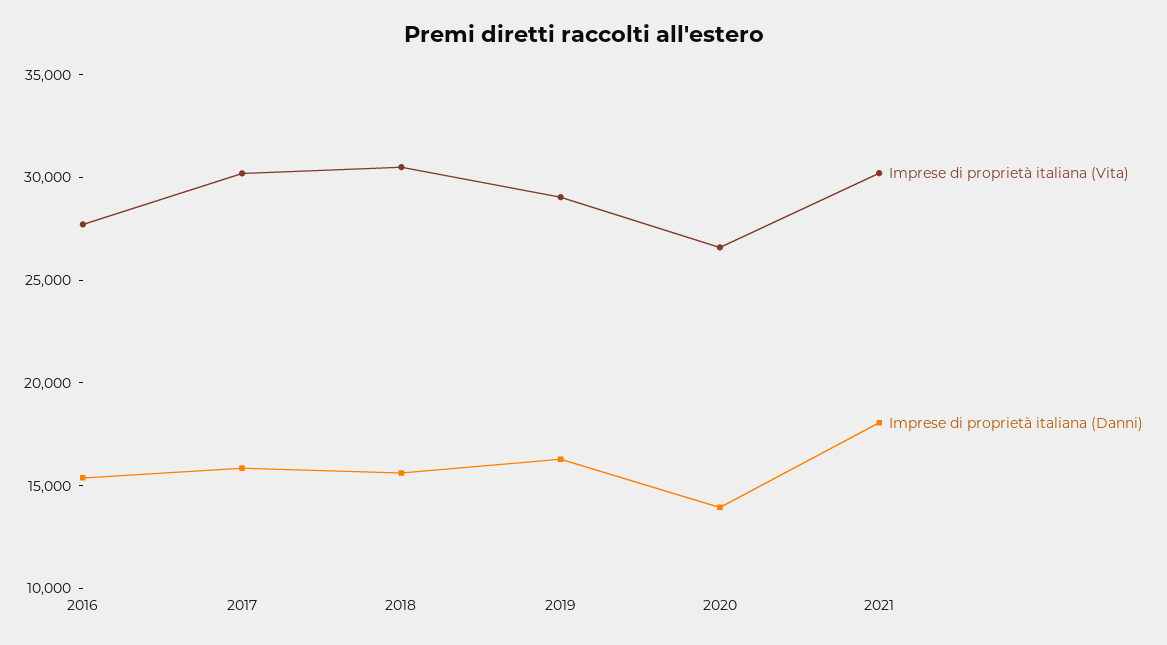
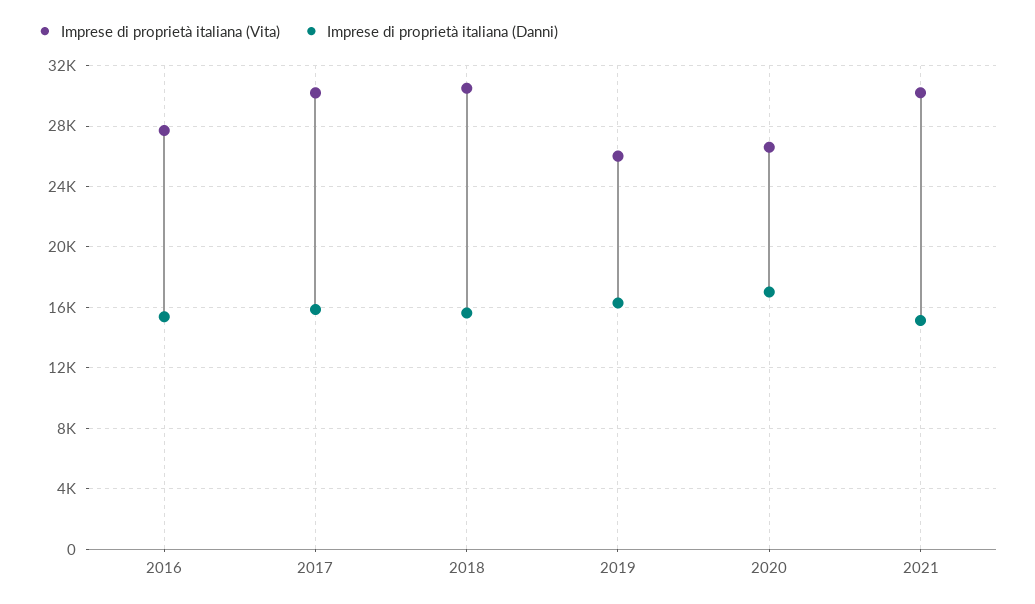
Imprese di proprietà italiana (Vita), 2019: 29000 -> 26000
Imprese di proprietà italiana (Danni), 2020: 14000 -> 17000
Imprese di proprietà italiana (Danni), 2021: 18000 -> 15000

